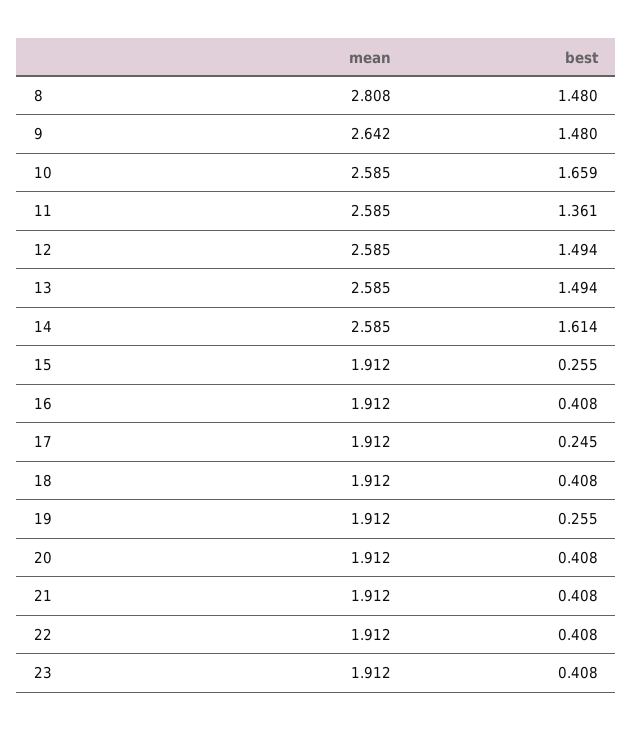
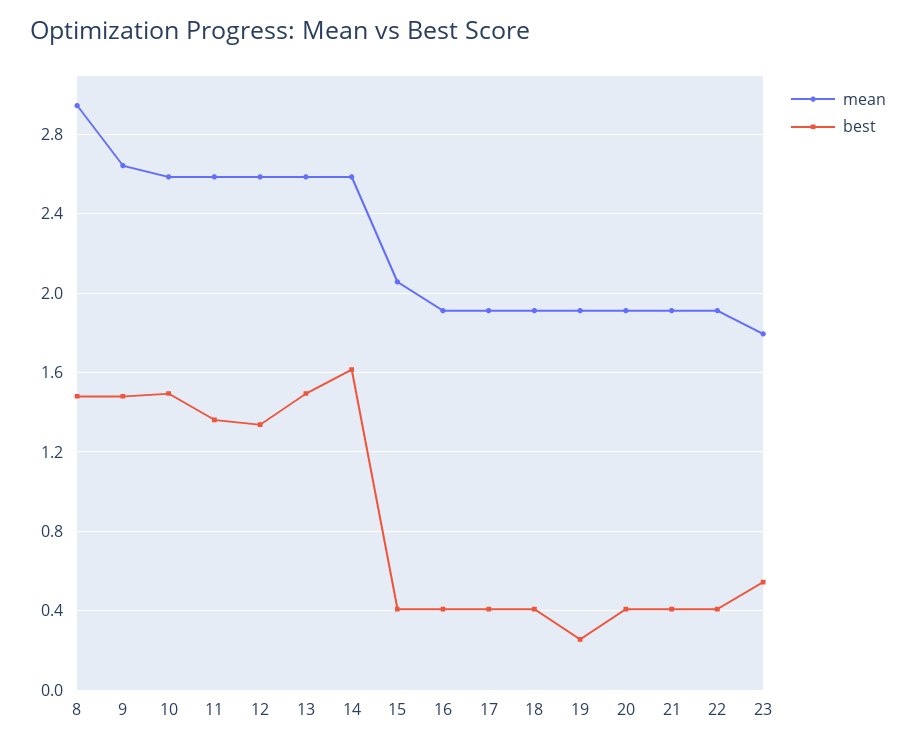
mean, 8: 2.808 -> 2.95
best, 10: 1.659 -> 1.5
best, 12: 1.494 -> 1.35
mean, 15: 1.912 -> 2.05
best, 15: 0.255 -> 0.4
best, 17: 0.245 -> 0.4
mean, 23: 1.912 -> 1.8
best, 23: 0.408 -> 0.55

